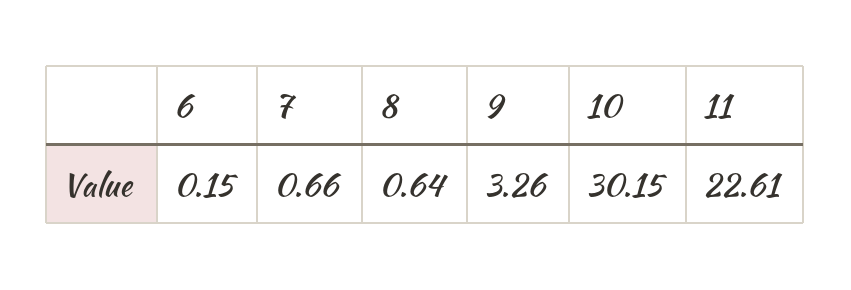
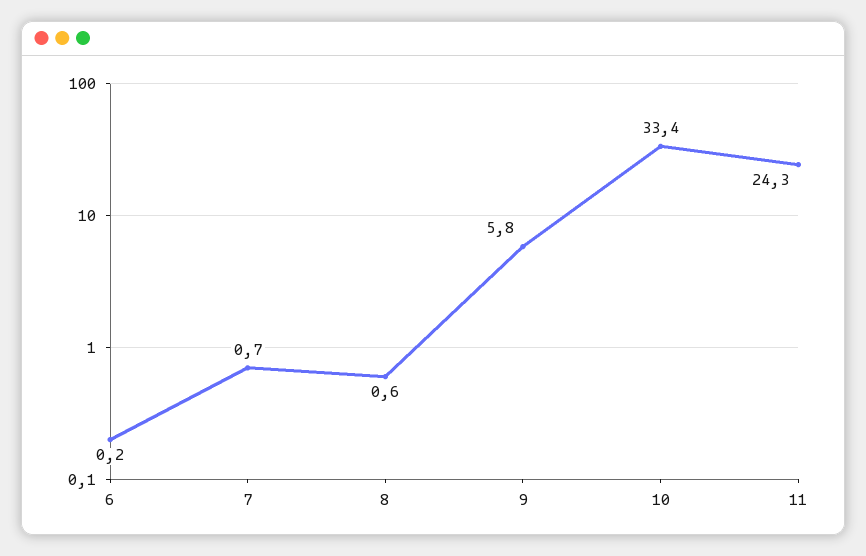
9: 3.26 -> 5.8
10: 30.15 -> 33.4
11: 22.61 -> 24.3

